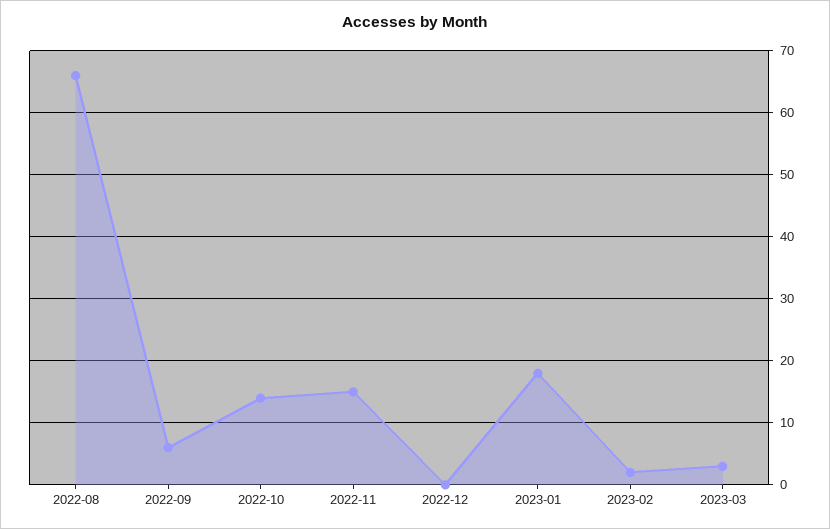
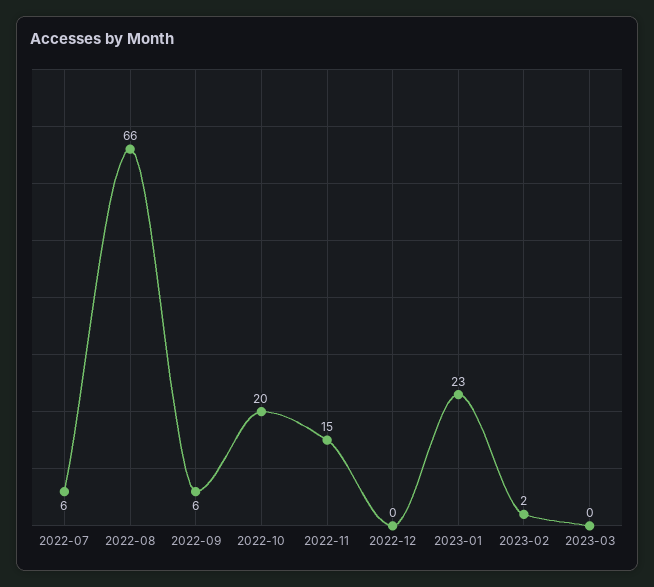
2022-10: 14 -> 20
2023-01: 18 -> 23
2023-03: 3 -> 0
2022-07: none -> 6

